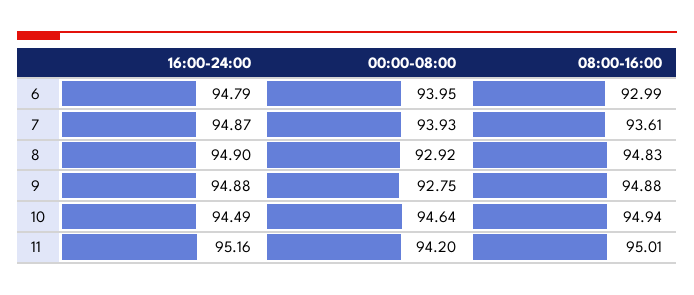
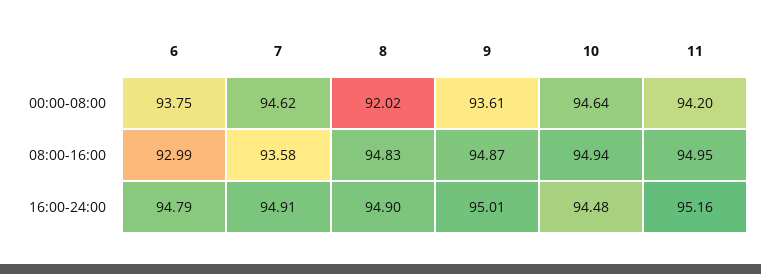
00:00-08:00, 6: 93.95 -> 93.75
16:00-24:00, 7: 94.87 -> 94.91
00:00-08:00, 7: 93.93 -> 94.62
08:00-16:00, 7: 93.61 -> 93.58
00:00-08:00, 8: 92.92 -> 92.02
16:00-24:00, 9: 94.88 -> 95.01
00:00-08:00, 9: 92.75 -> 93.61
08:00-16:00, 9: 94.88 -> 94.87
16:00-24:00, 10: 94.49 -> 94.48
08:00-16:00, 11: 95.01 -> 94.95

